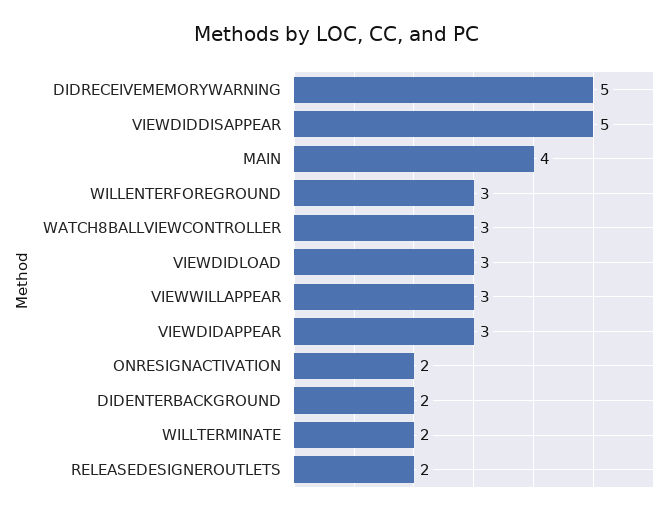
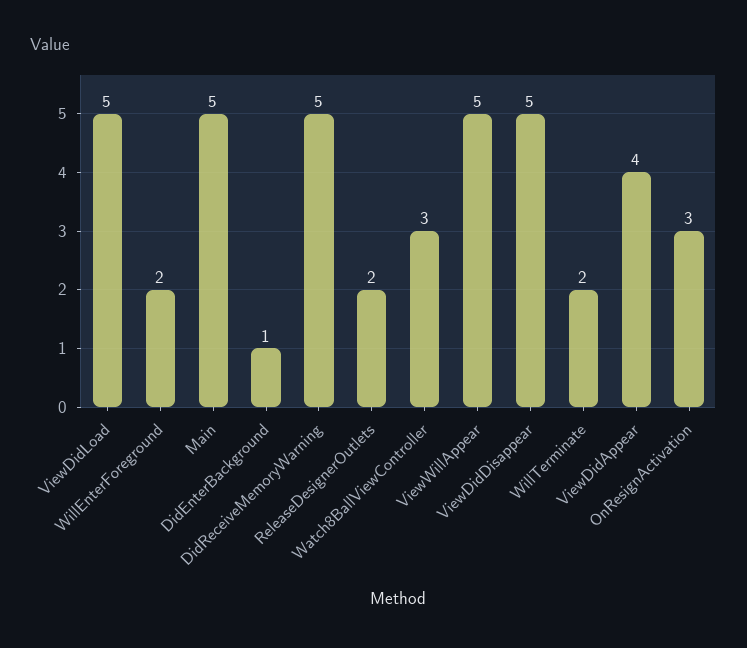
MAIN: 4 -> 5
WILLENTERFOREGROUND: 3 -> 2
VIEWDIDLOAD: 3 -> 5
VIEWWILLAPPEAR: 3 -> 5
VIEWDIDAPPEAR: 3 -> 4
ONRESIGNACTIVATION: 2 -> 3
DIDENTERBACKGROUND: 2 -> 1

